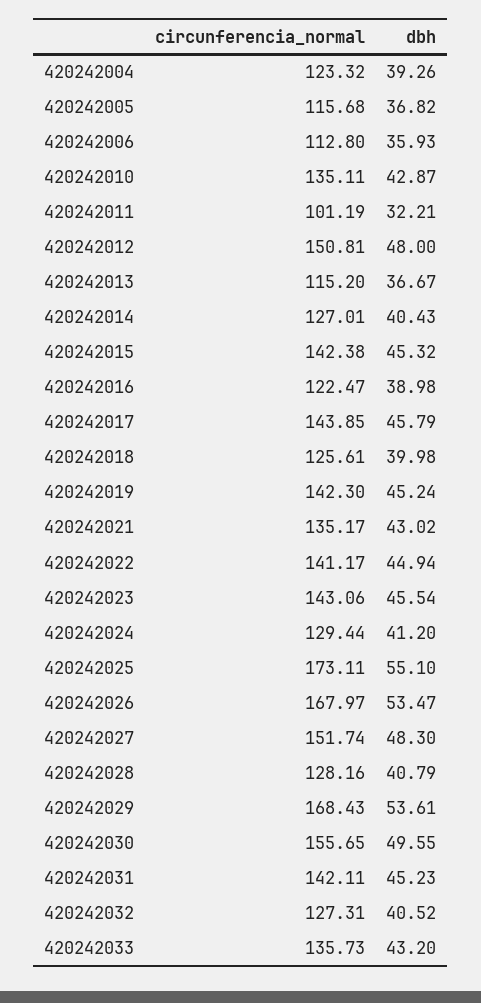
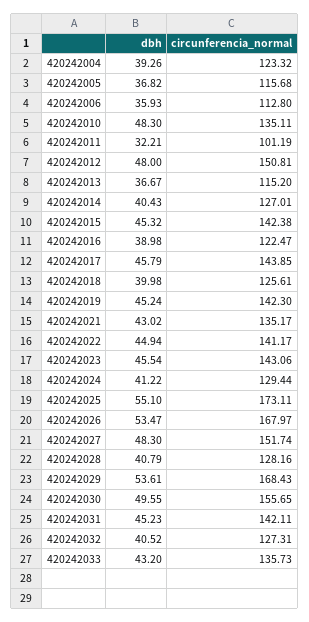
dbh, 420242010: 42.87 -> 48.3
dbh, 420242024: 41.2 -> 41.22

